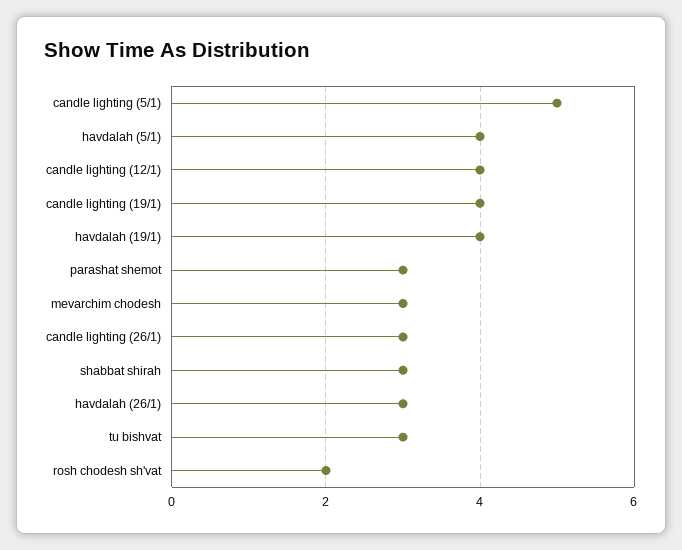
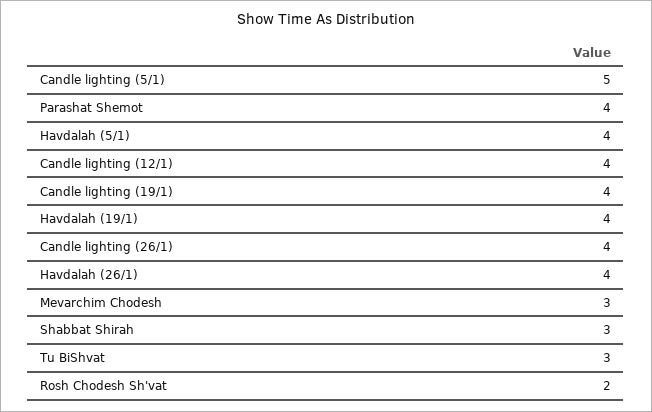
parashat shemot: 3 -> 4
candle lighting (26/1): 3 -> 4
havdalah (26/1): 3 -> 4

